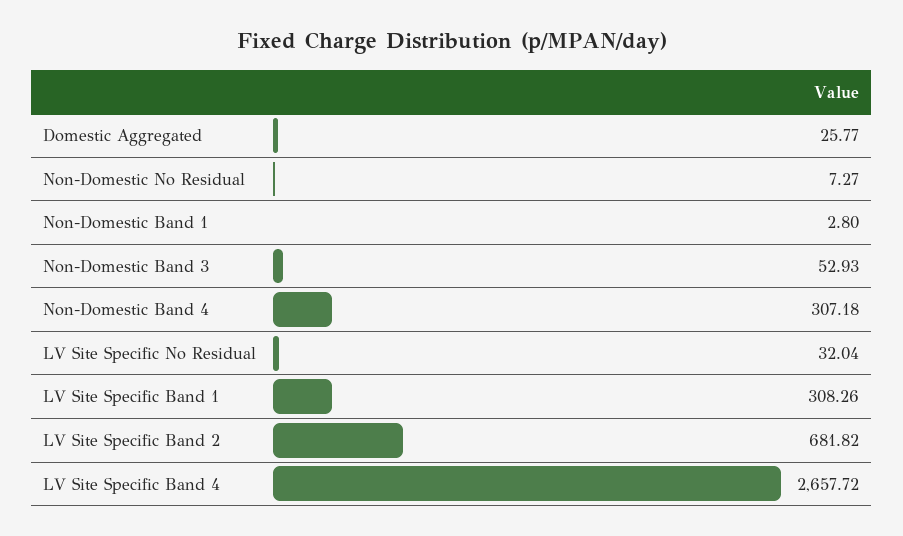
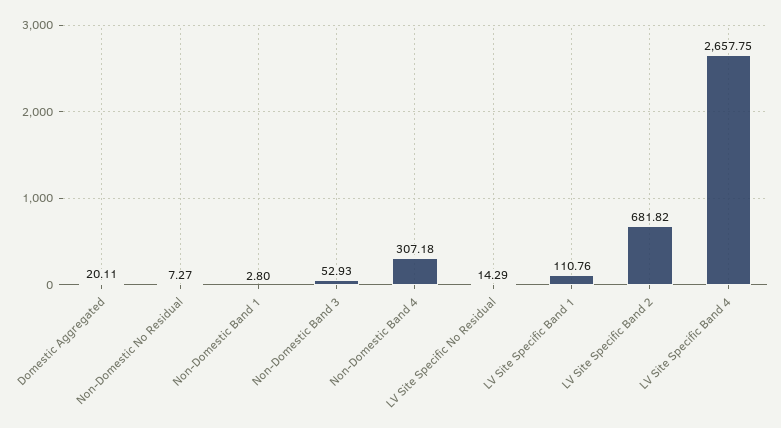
Domestic Aggregated: 25.77 -> 20.11
LV Site Specific No Residual: 32.04 -> 14.29
LV Site Specific Band 1: 308.26 -> 110.76
LV Site Specific Band 4: 2657.72 -> 2657.75

